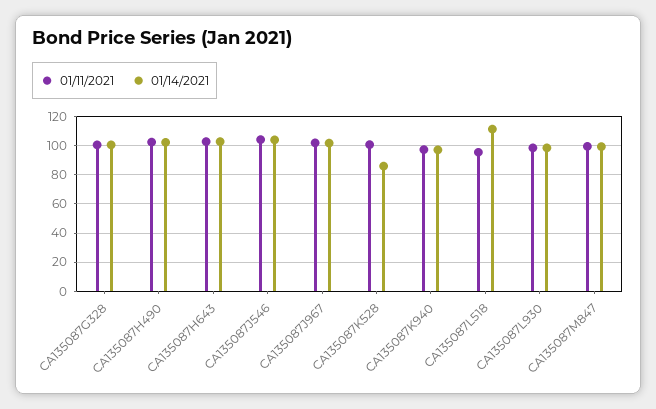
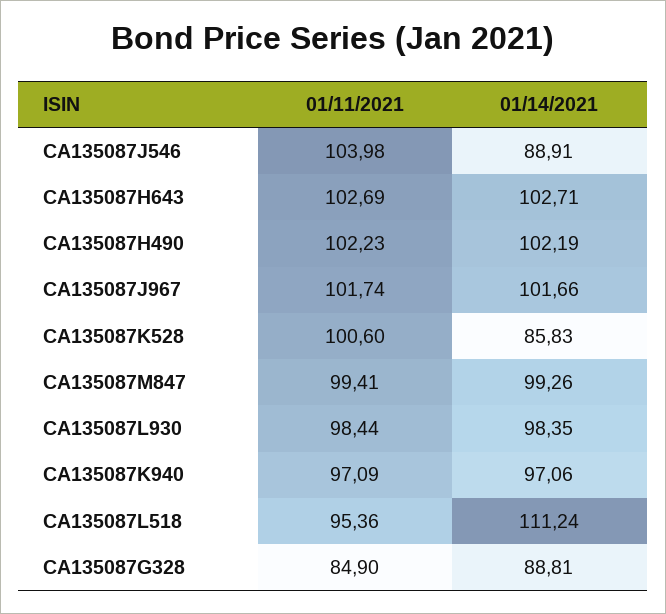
01/11/2021, CA135087G328: 100 -> 84.9
01/14/2021, CA135087G328: 100 -> 88.81
01/14/2021, CA135087J546: 105 -> 88.91

